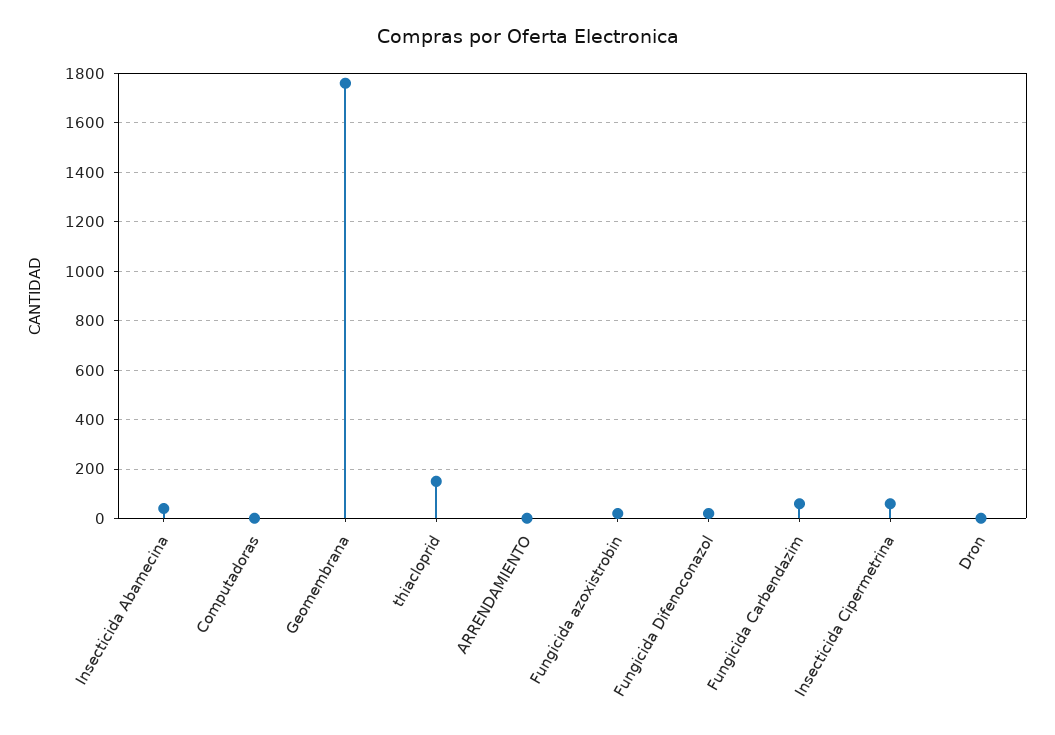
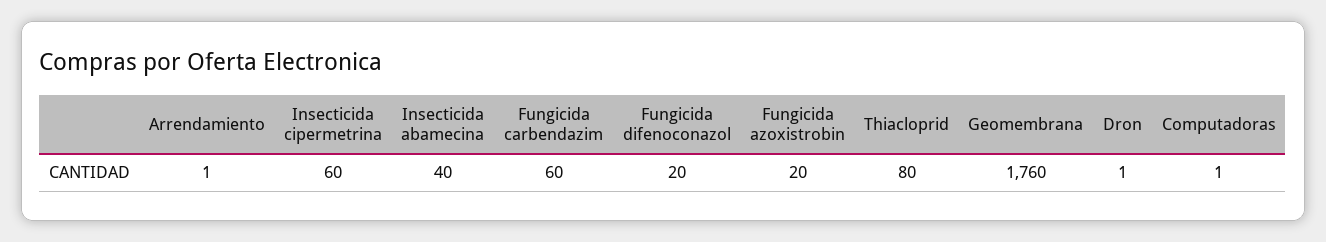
thiacloprid: 150 -> 80

